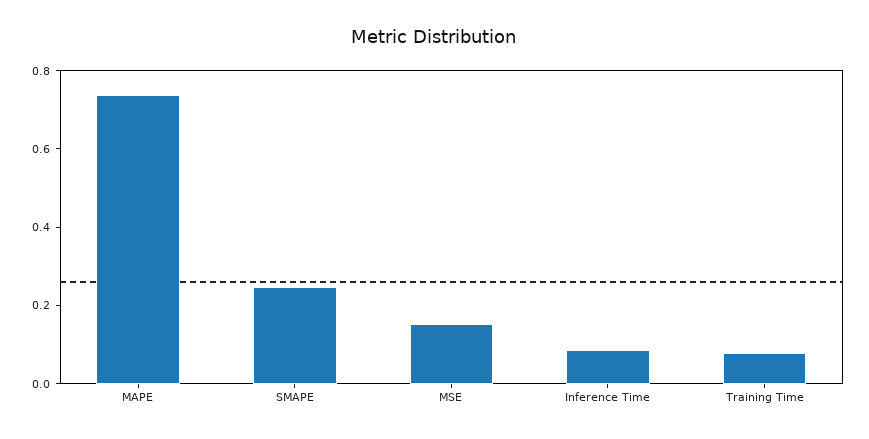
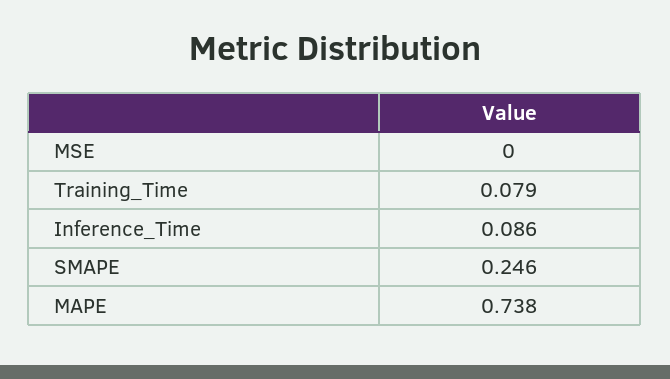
MSE: 0.15 -> 0

